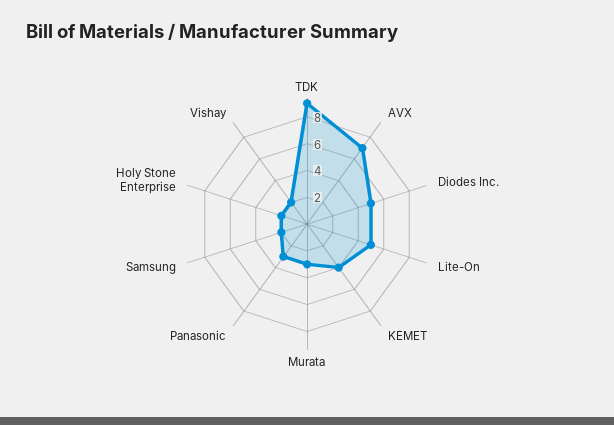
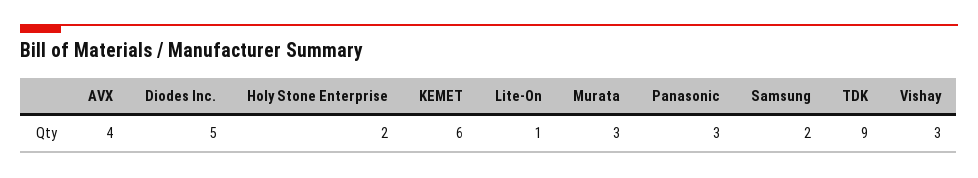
AVX: 7 -> 4
Lite-On: 5 -> 1
KEMET: 4 -> 6
Vishay: 2 -> 3

